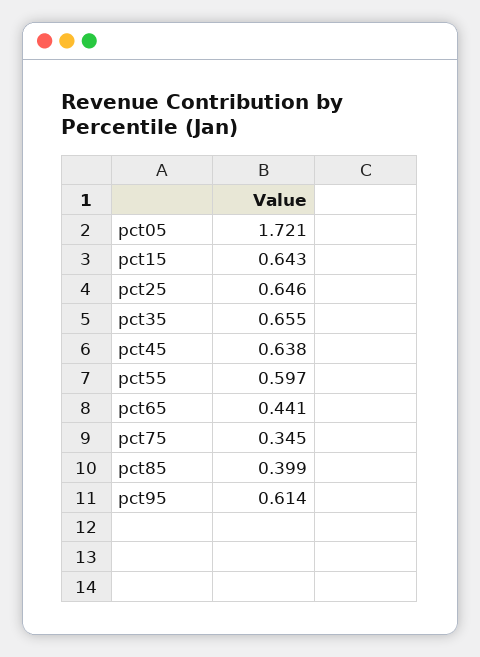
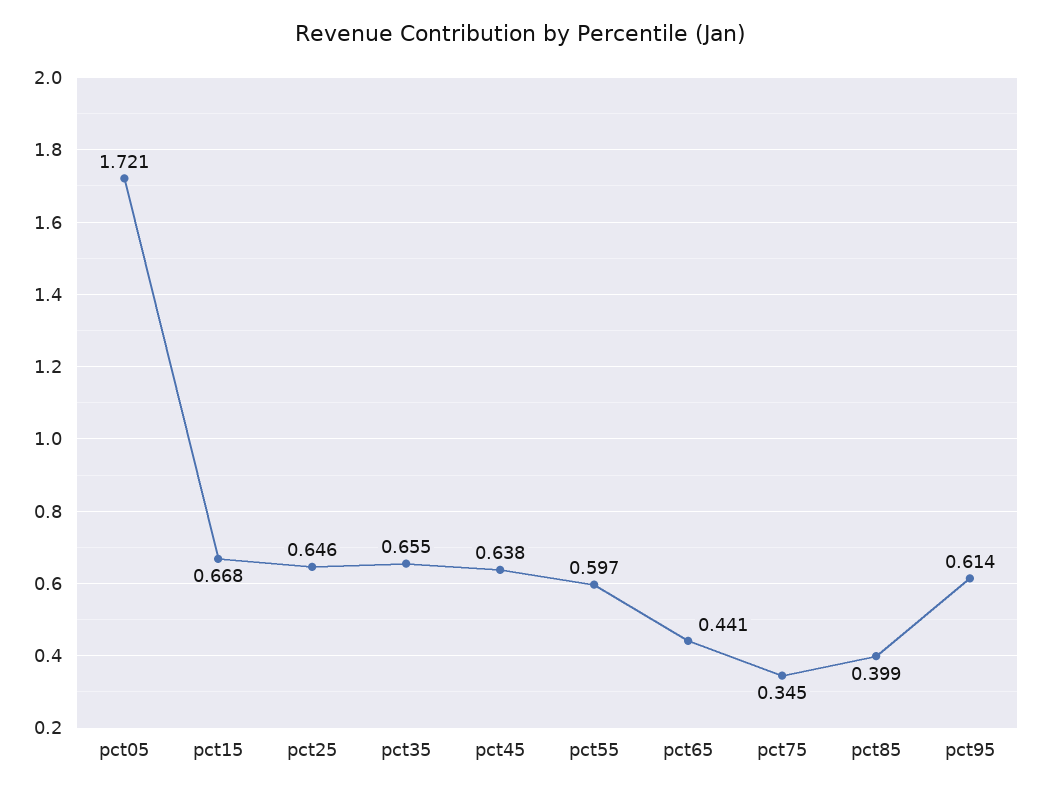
pct15: 0.643 -> 0.668

